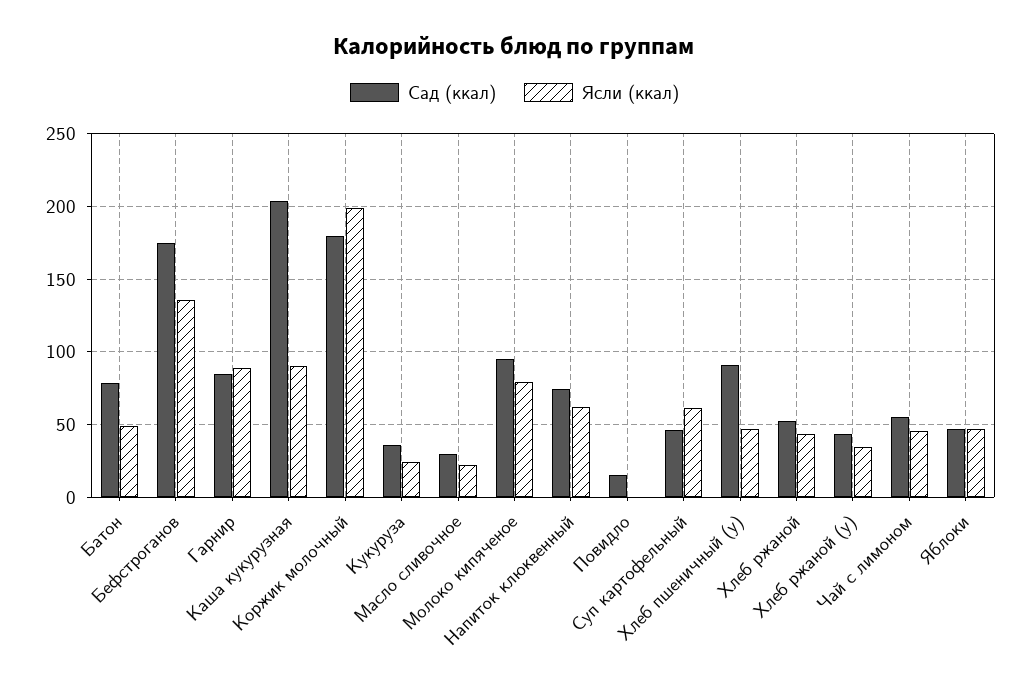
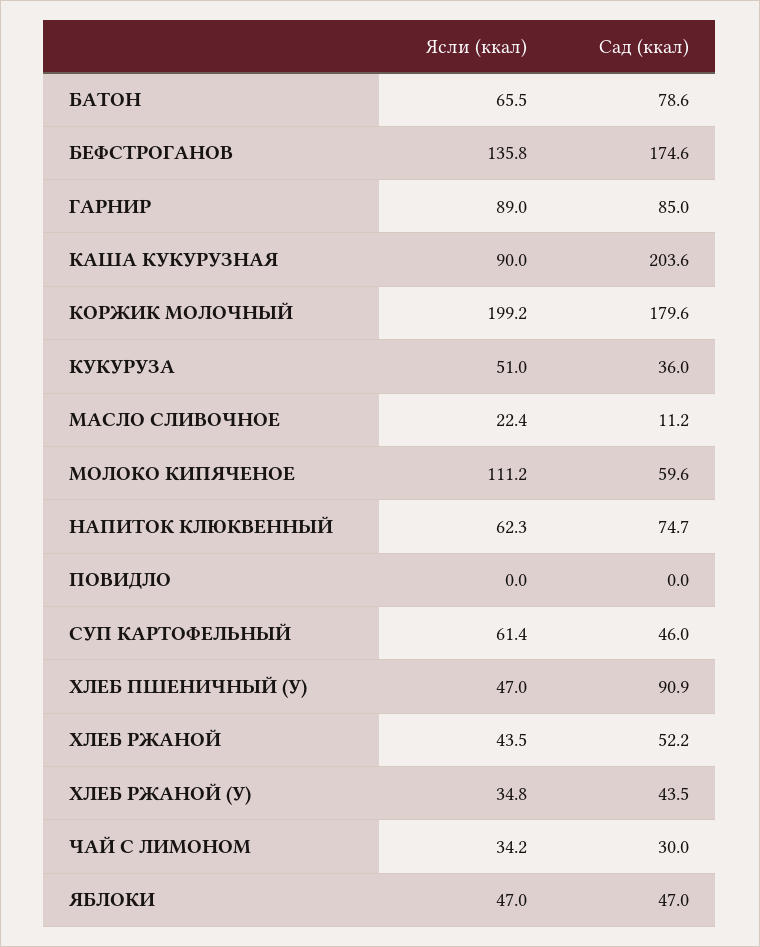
Ясли (ккал), Батон: 50 -> 65.5
Ясли (ккал), Кукуруза: 25 -> 51
Сад (ккал), Масло сливочное: 30 -> 11.2
Сад (ккал), Молоко кипяченое: 95 -> 59.6
Ясли (ккал), Молоко кипяченое: 80 -> 111.2
Сад (ккал), Повидло: 15 -> 0
Сад (ккал), Чай с лимоном: 55 -> 30
Ясли (ккал), Чай с лимоном: 45 -> 34.2

